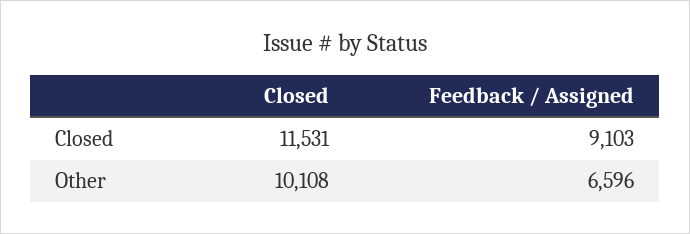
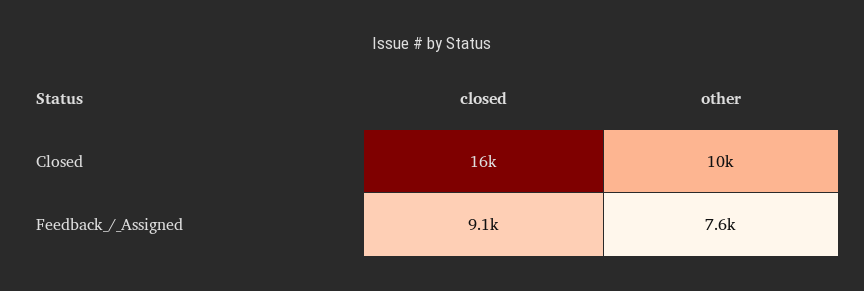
Closed, Closed: 11531 -> 16000
Feedback / Assigned, Other: 6596 -> 7600

